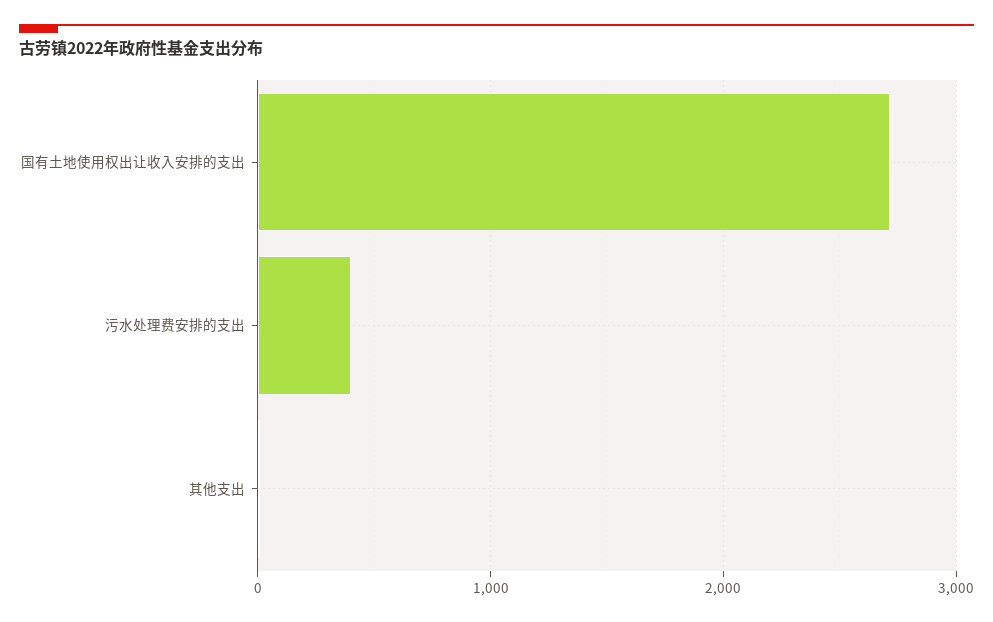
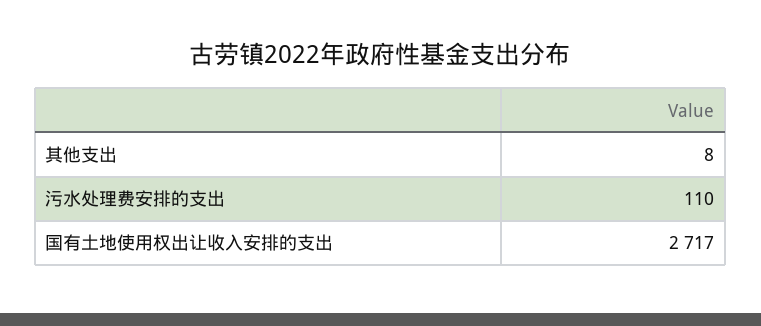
污水处理费安排的支出: 400 -> 110

